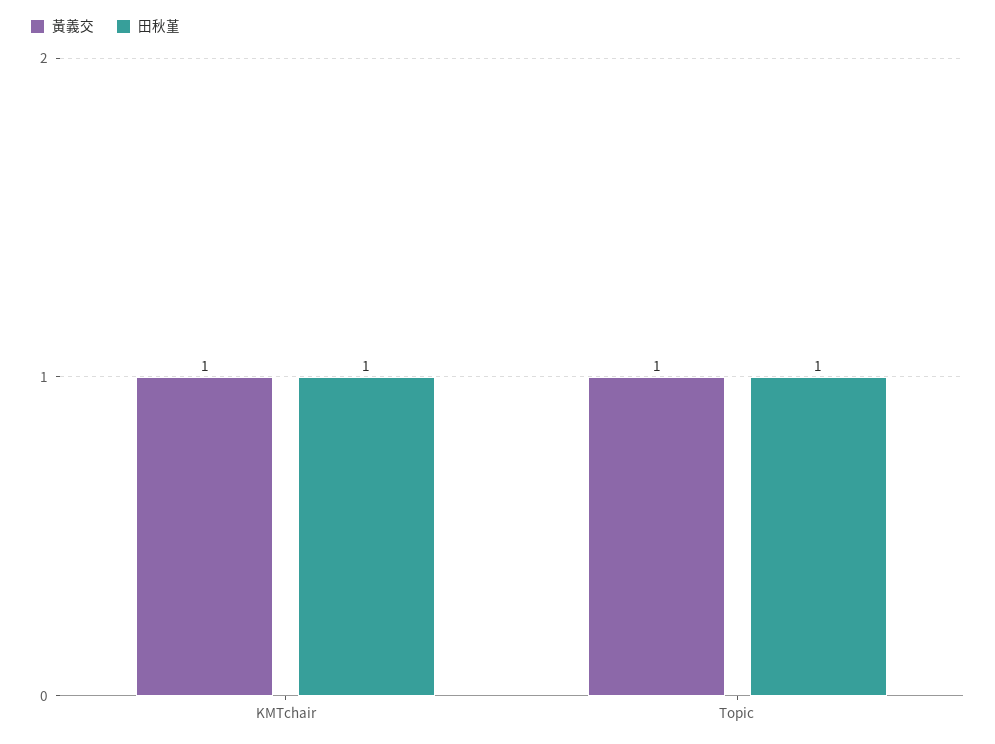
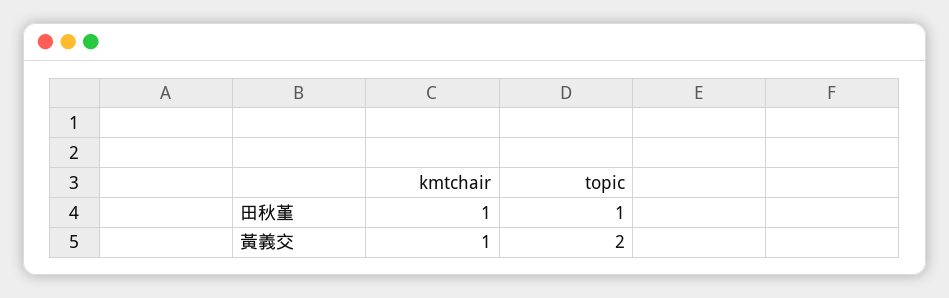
黃義交, Topic: 1 -> 2

